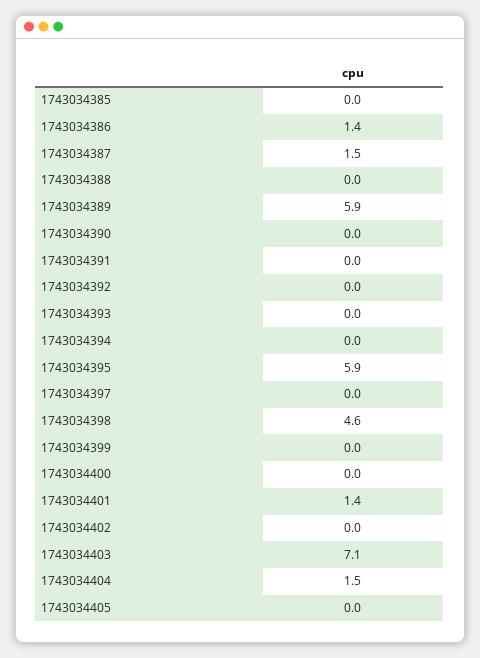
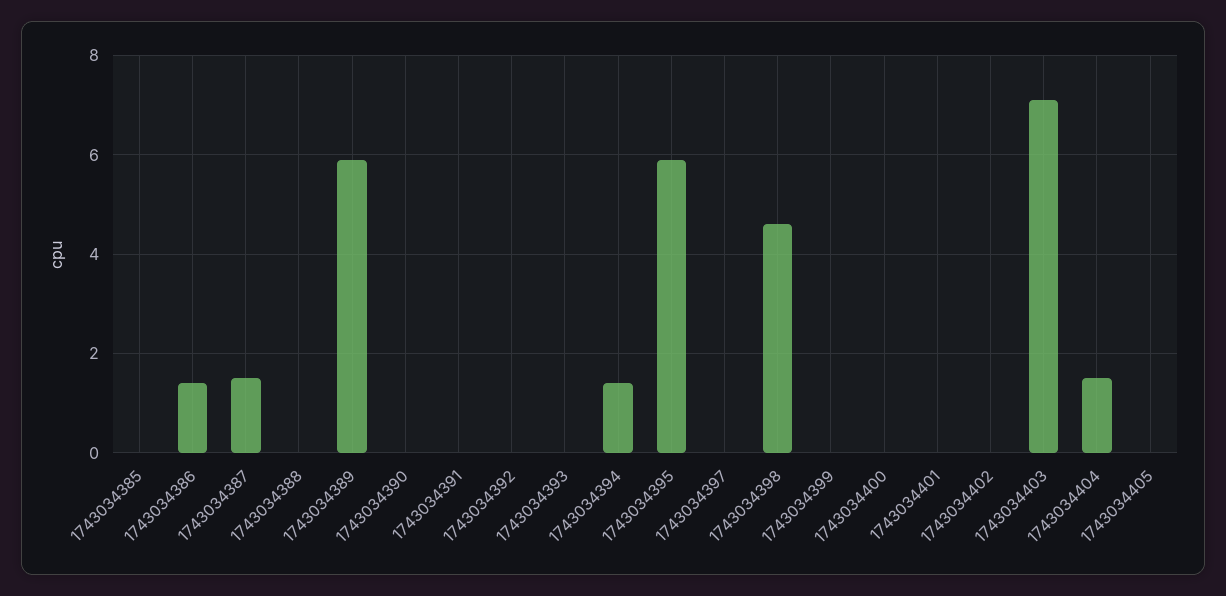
1743034394: 0 -> 1.5
1743034401: 1.4 -> 0

